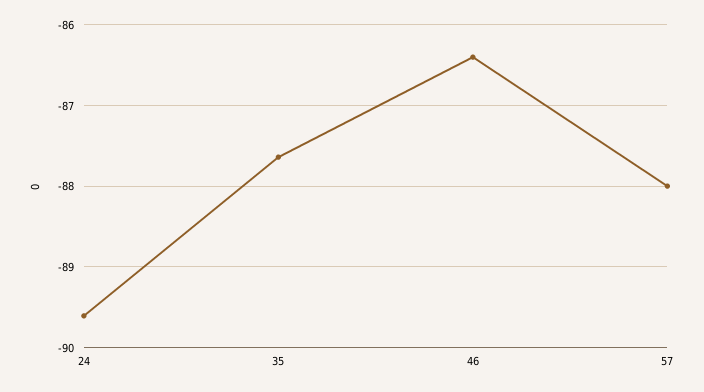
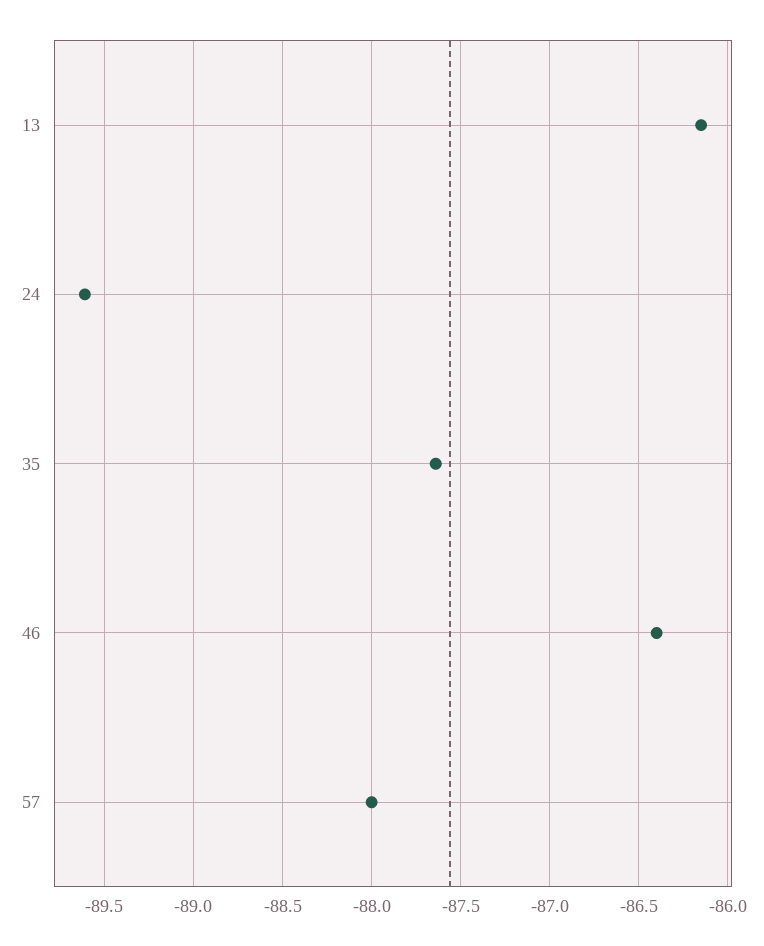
13: none -> -86.15

